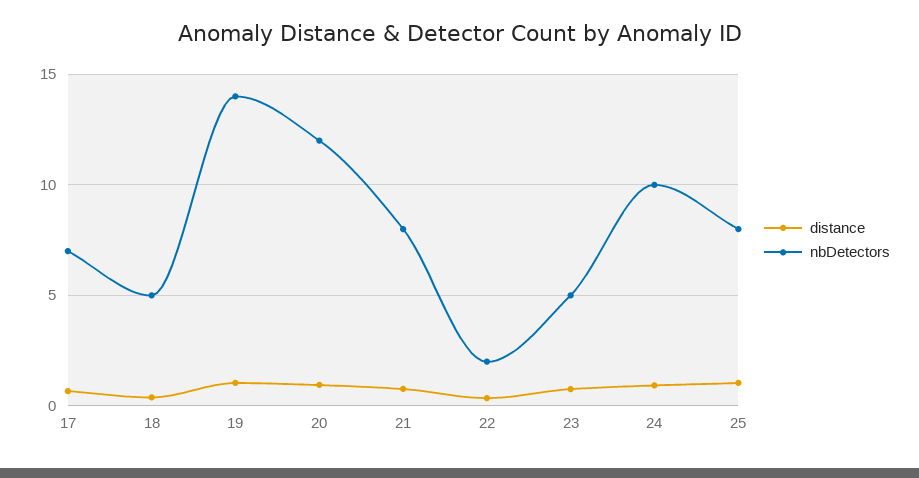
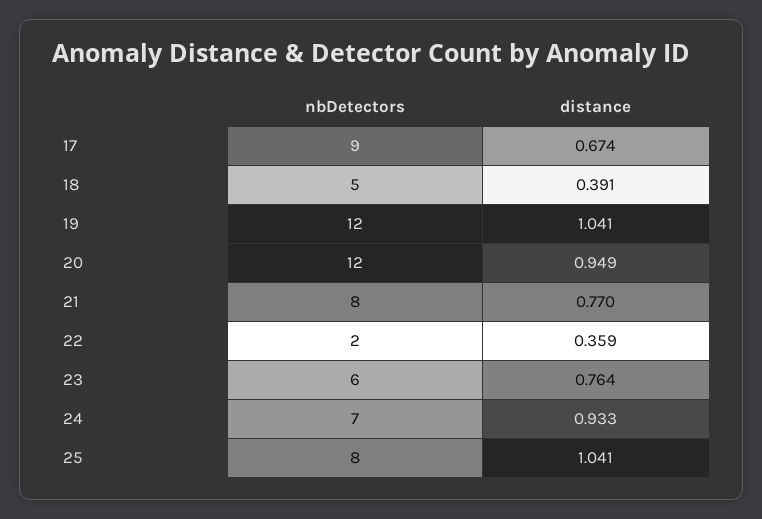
nbDetectors, 17: 7 -> 9
nbDetectors, 19: 14 -> 12
nbDetectors, 23: 5 -> 6
nbDetectors, 24: 10 -> 7

